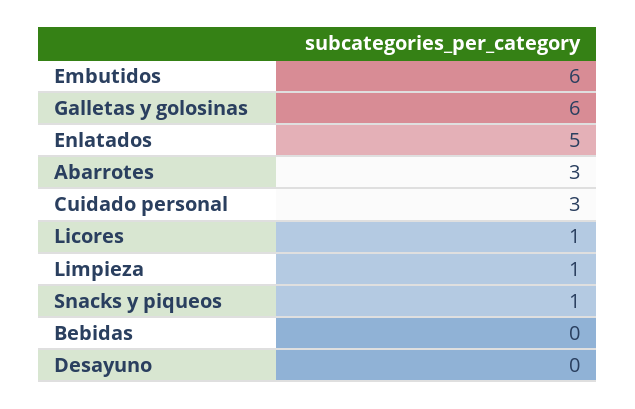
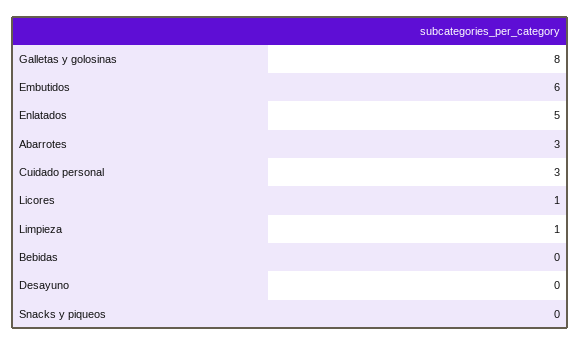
Galletas y golosinas: 6 -> 8
Snacks y piqueos: 1 -> 0

